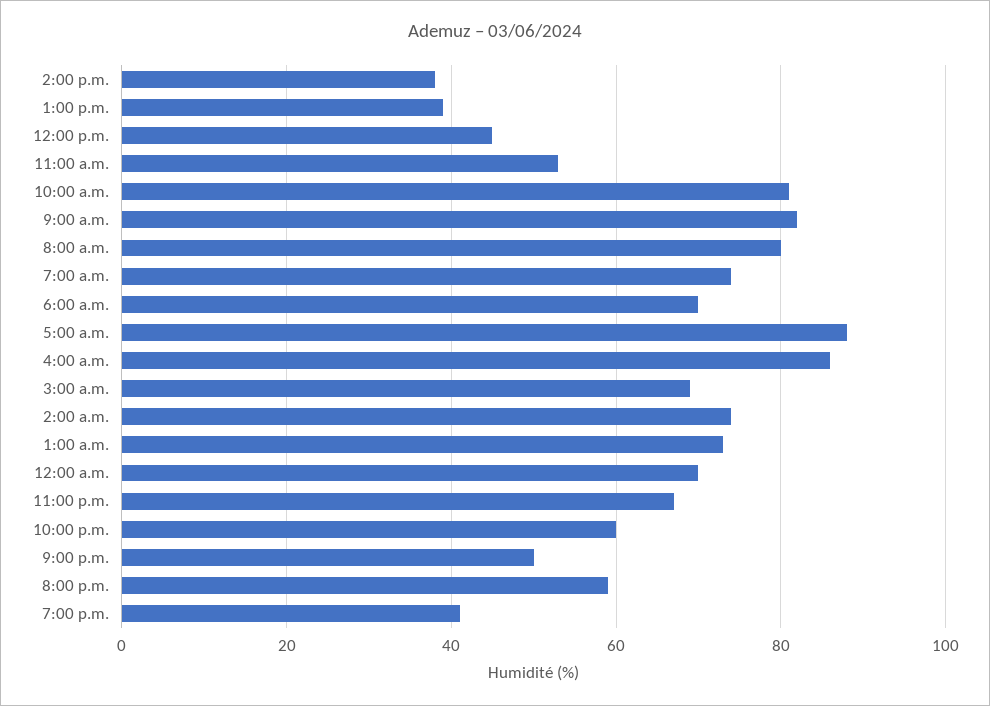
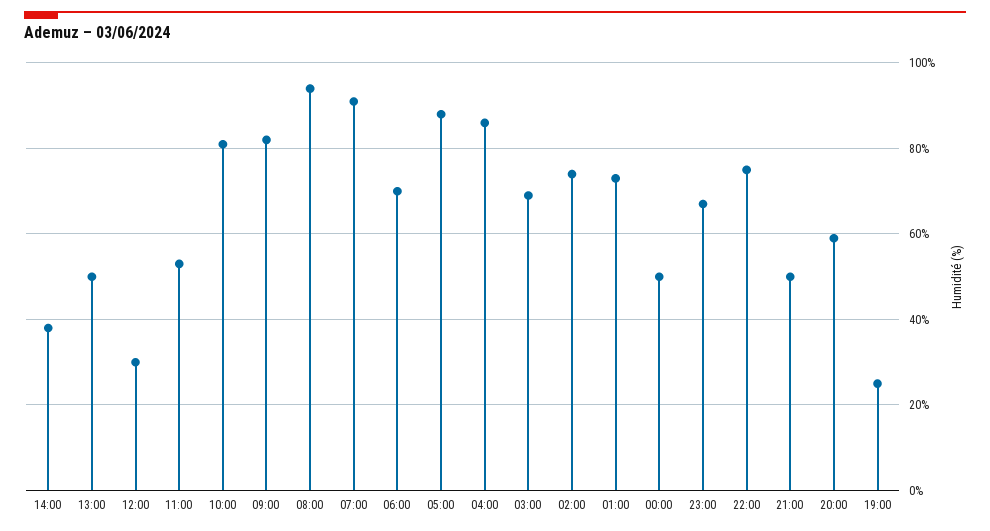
1:00 p.m.: 40 -> 50
12:00 p.m.: 45 -> 30
8:00 a.m.: 80 -> 95
7:00 a.m.: 75 -> 90
12:00 a.m.: 70 -> 50
10:00 p.m.: 60 -> 75
7:00 p.m.: 40 -> 25

